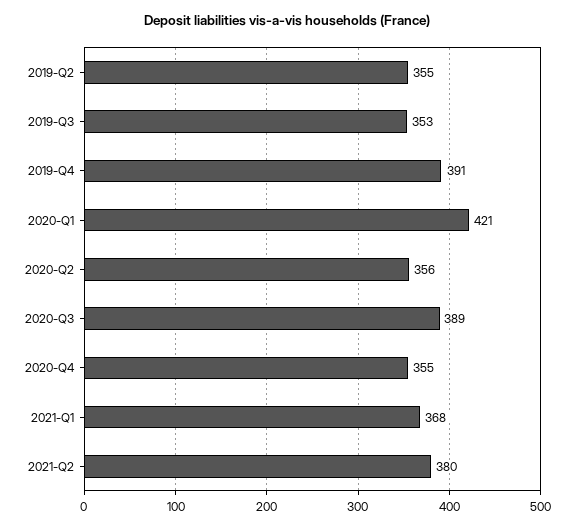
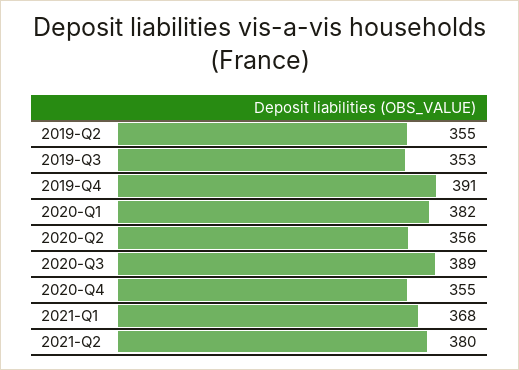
2020-Q1: 421 -> 382

